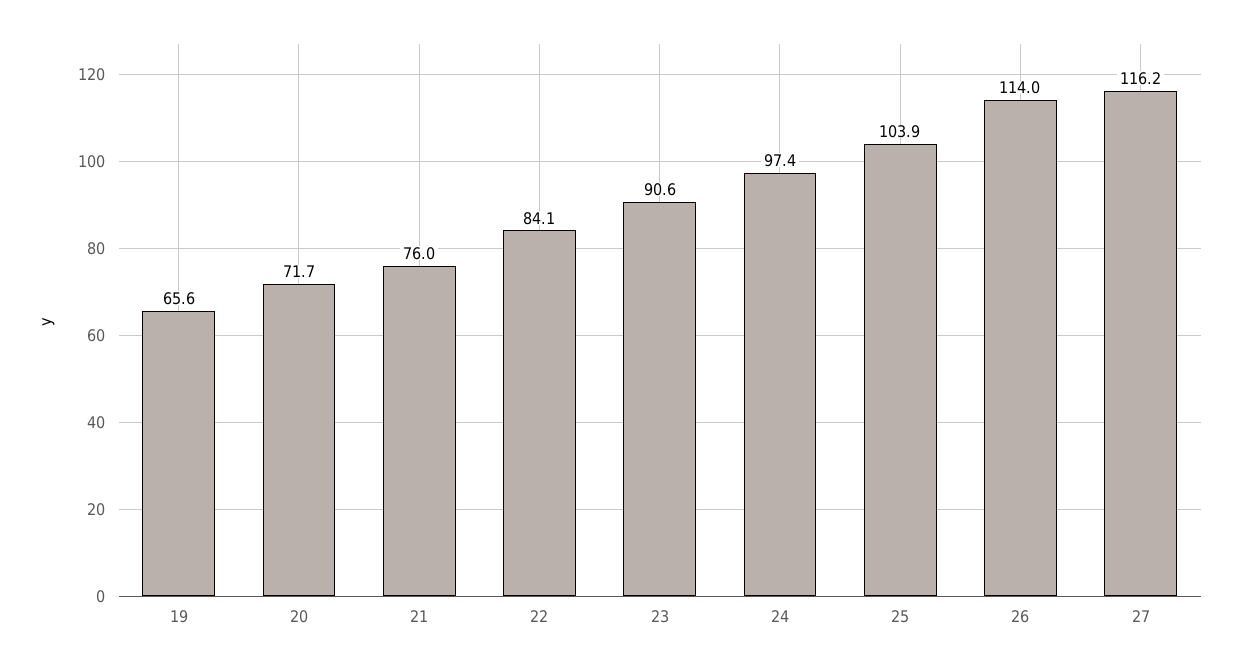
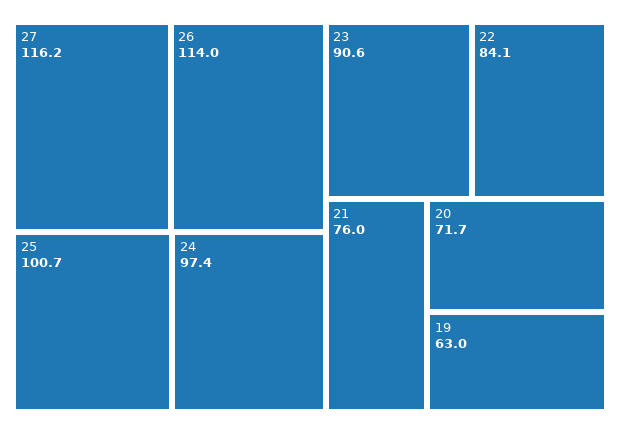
19: 65.6 -> 63
25: 103.9 -> 100.7

